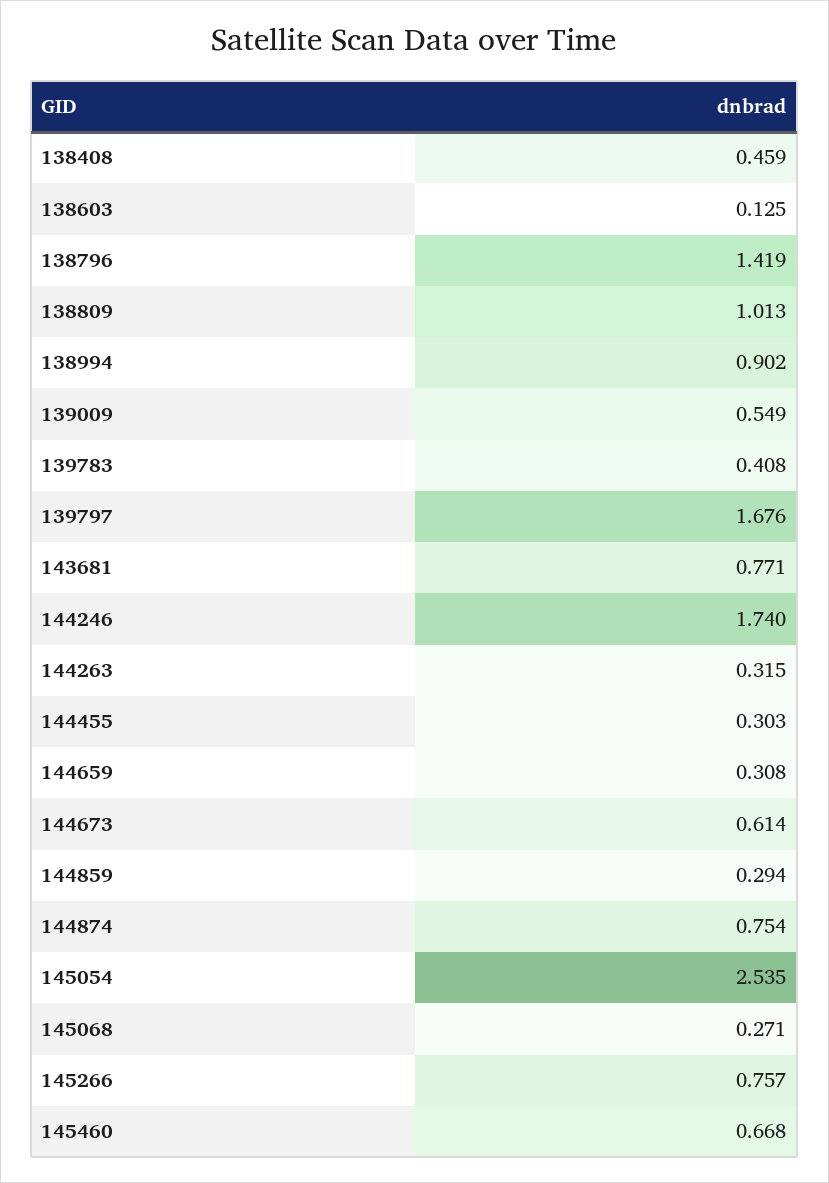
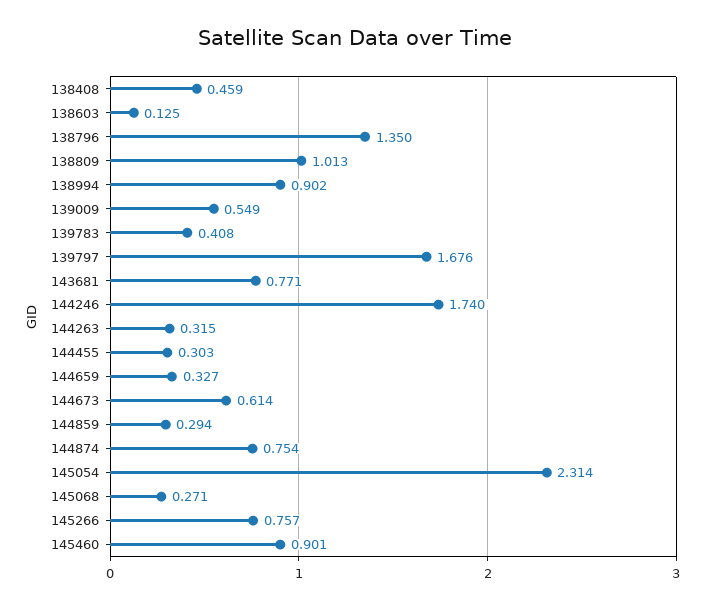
138796: 1.419 -> 1.35
144659: 0.308 -> 0.327
145054: 2.535 -> 2.314
145460: 0.668 -> 0.901

